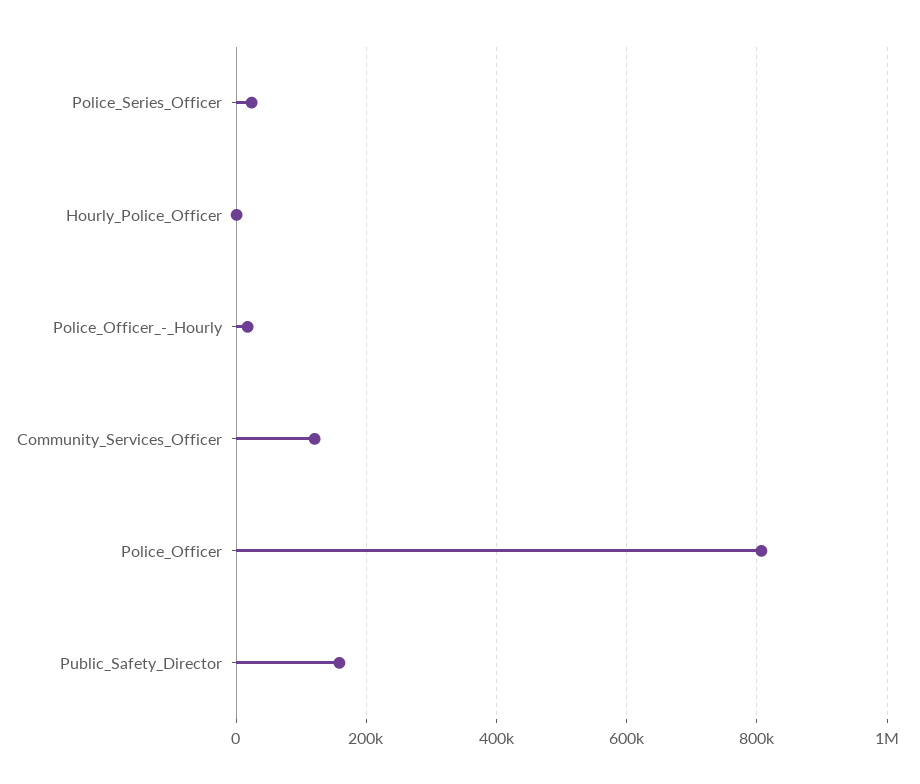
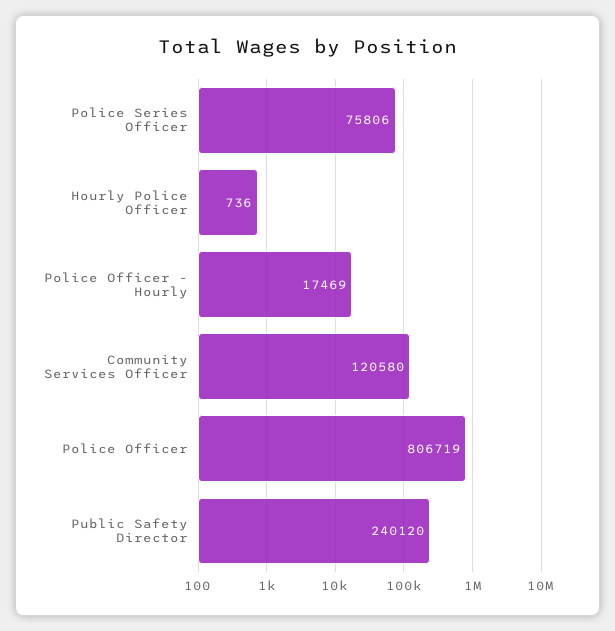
Police_Series_Officer: 20000 -> 75806
Public_Safety_Director: 160000 -> 240120

